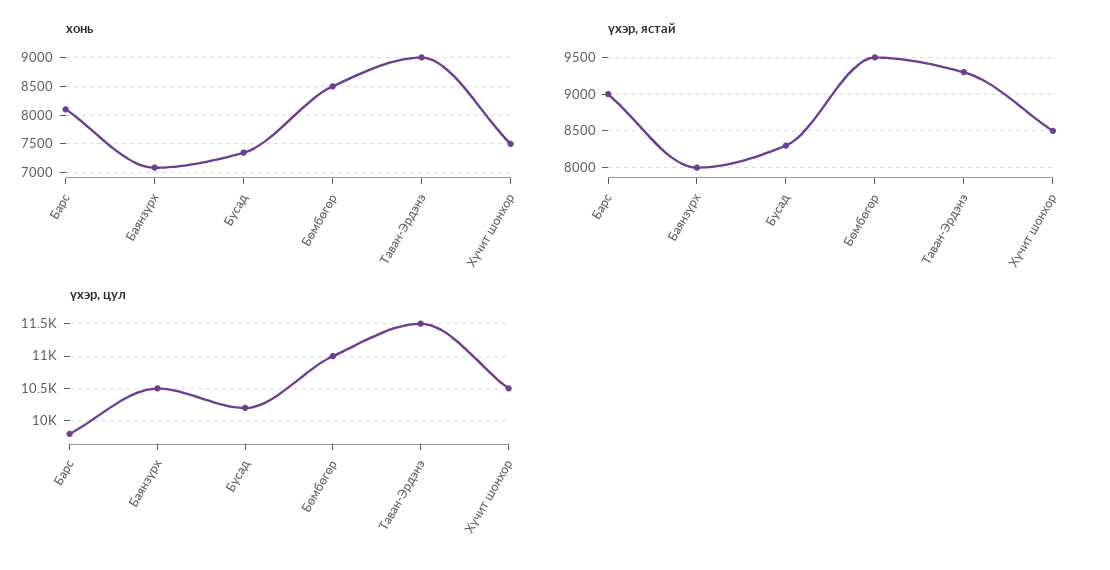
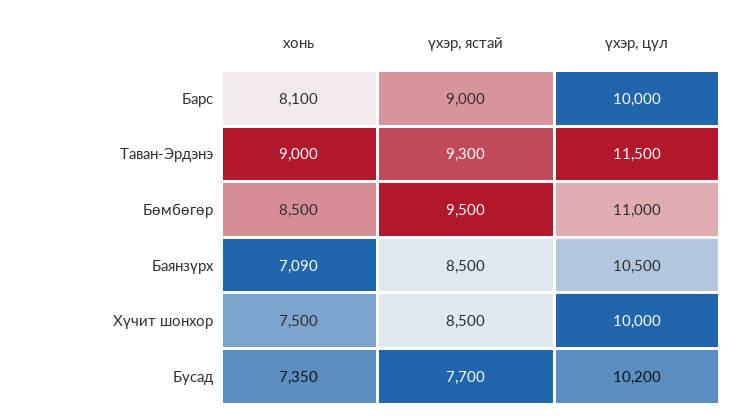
үхэр, ястай, Баянзүрх: 8000 -> 8500
үхэр, ястай, Бусад: 8300 -> 7700
үхэр, цул, Барс: 9800 -> 10000
үхэр, цул, Хүчит шонхор: 10500 -> 10000

